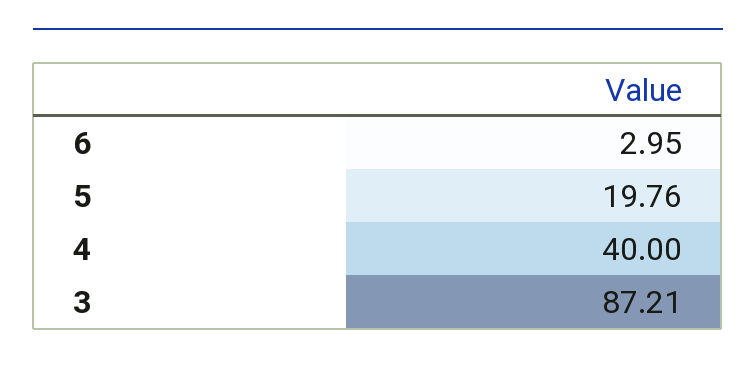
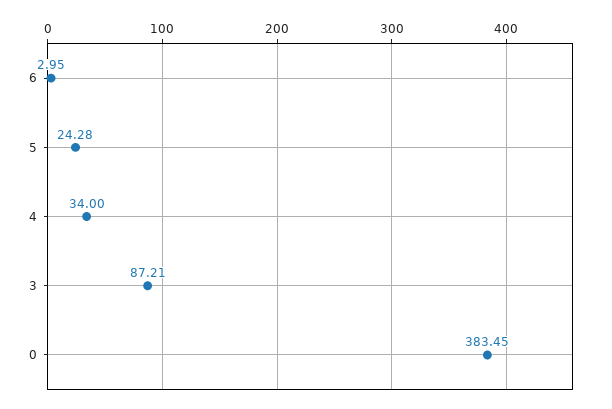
5: 19.76 -> 24.28
4: 40 -> 34
0: none -> 383.45

